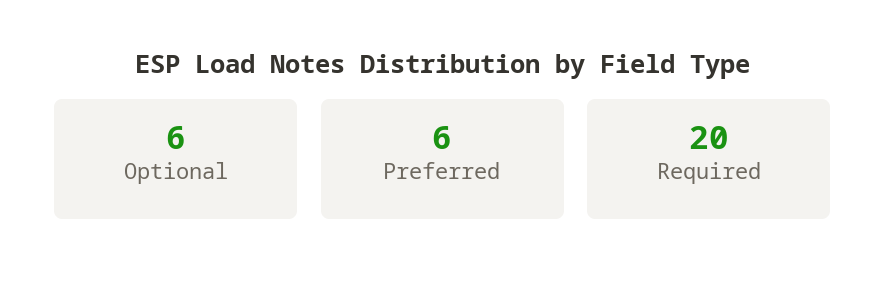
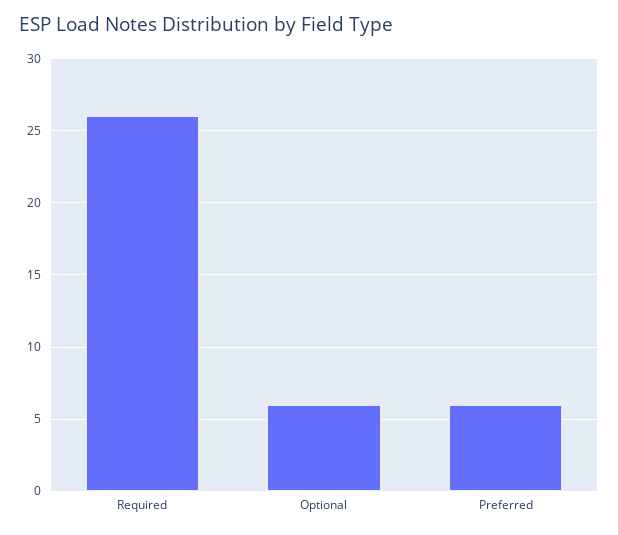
Required: 20 -> 26

